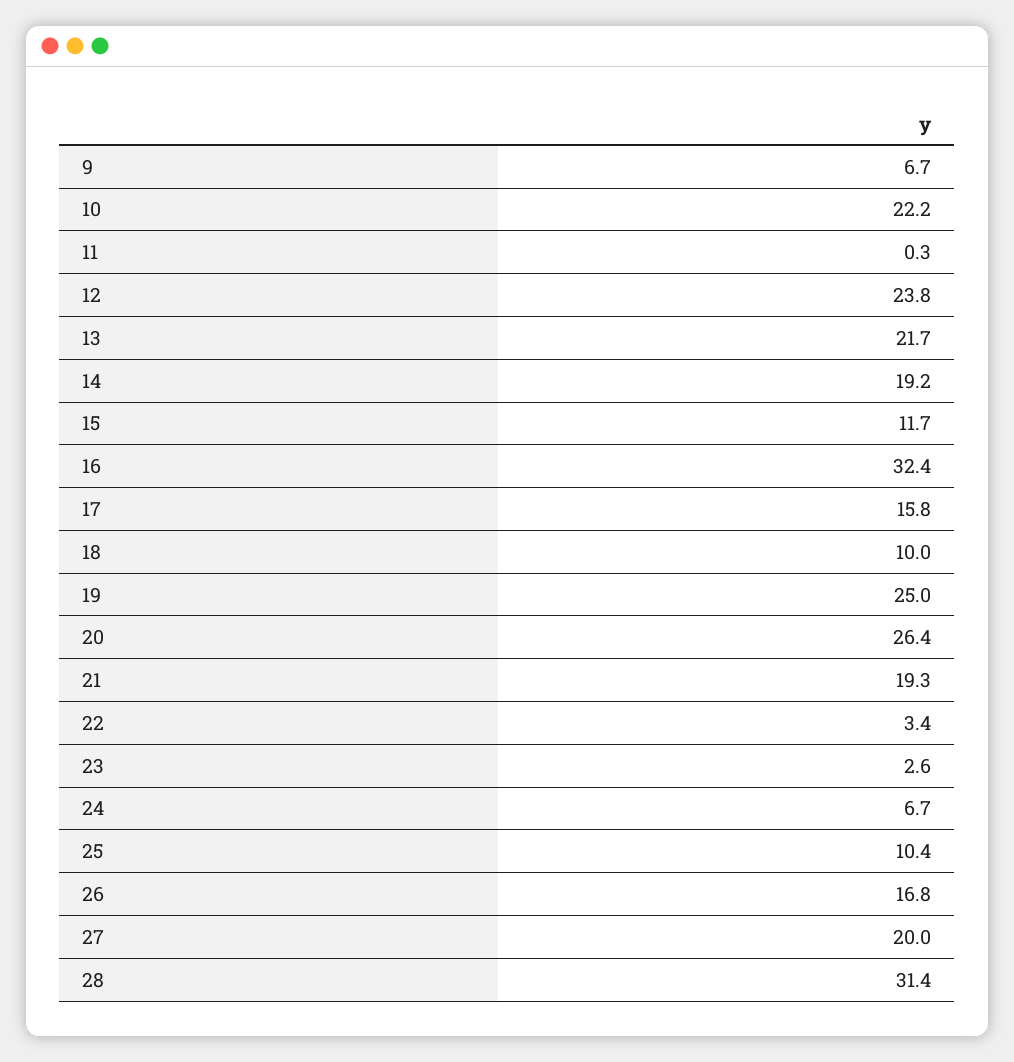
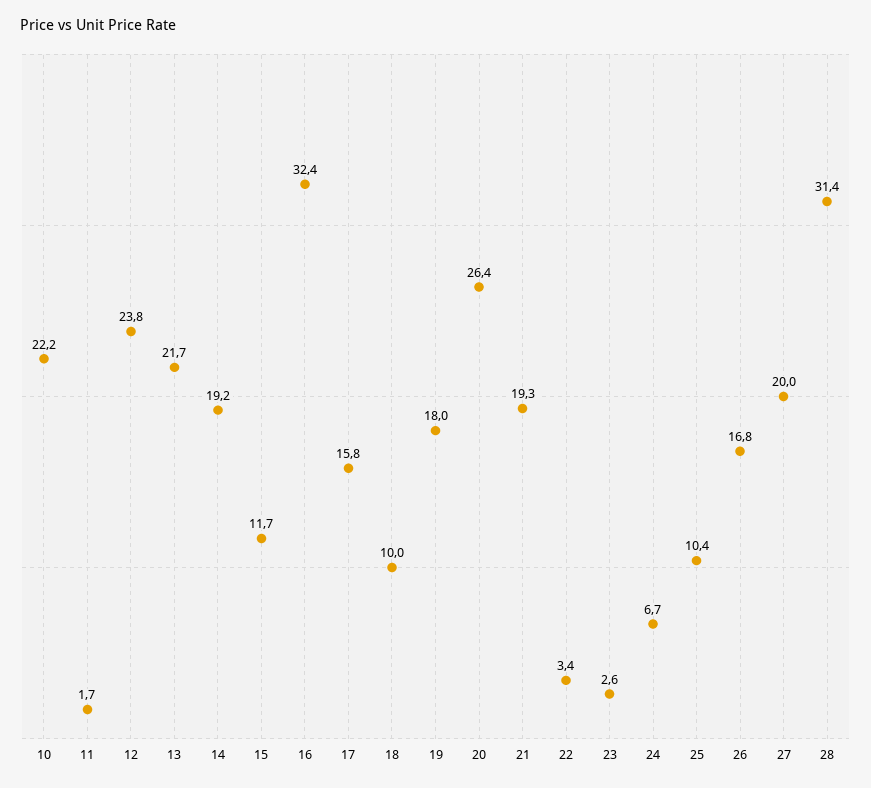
9: 6.7 -> none
11: 0.3 -> 1.7
19: 25 -> 18

